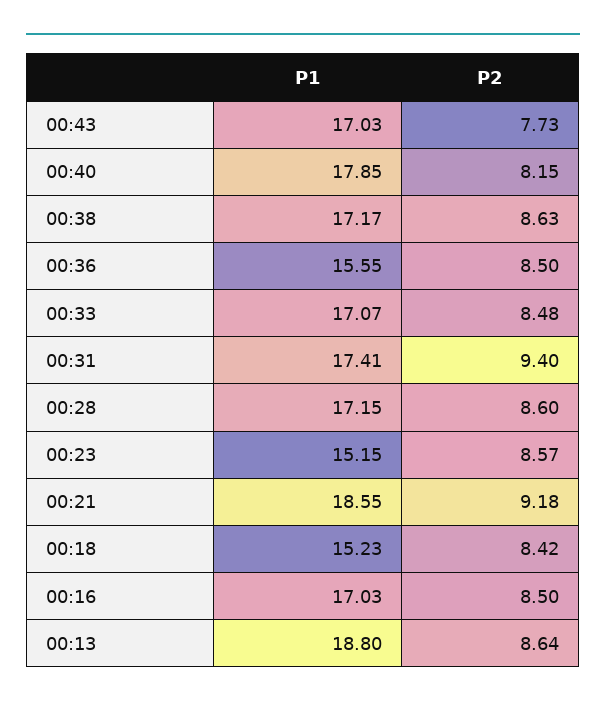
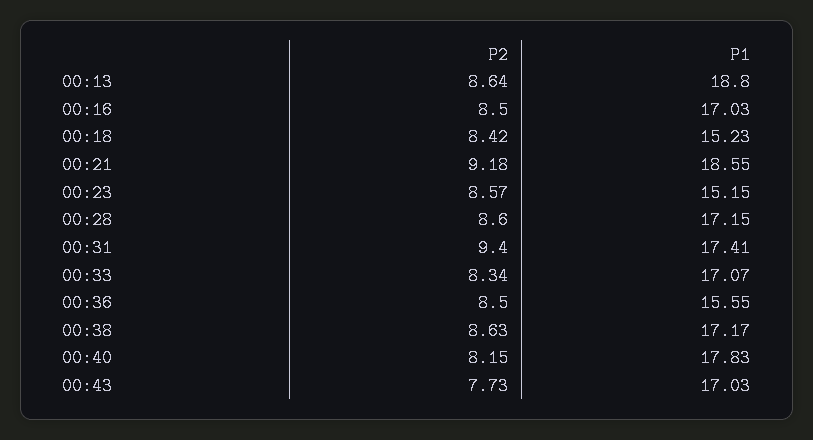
P1, 00:40: 17.85 -> 17.83
P2, 00:33: 8.48 -> 8.34

